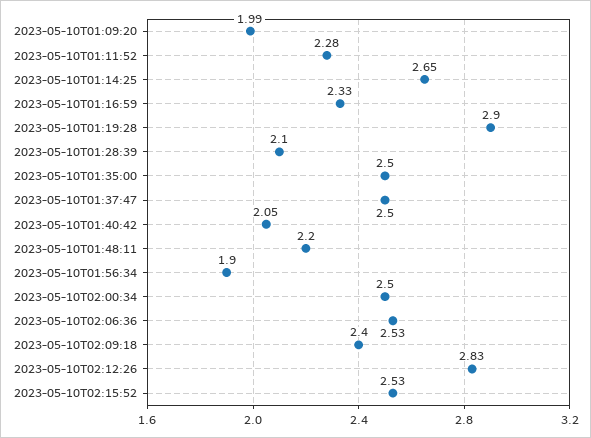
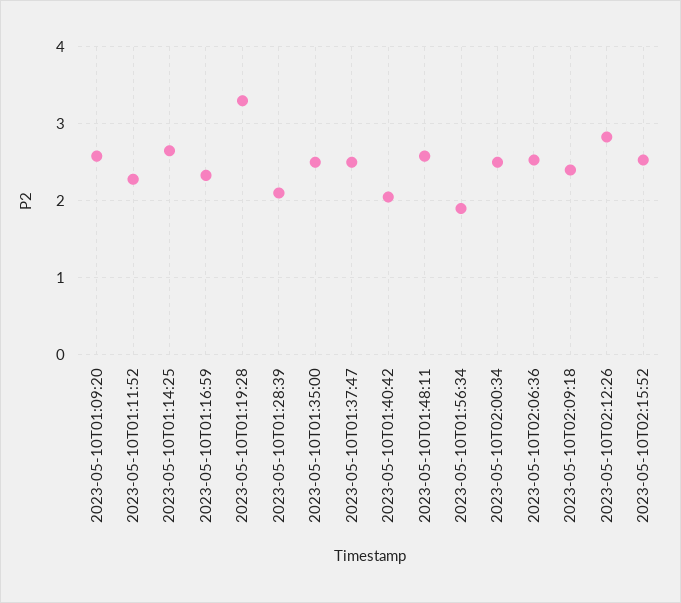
2023-05-10T01:09:20: 1.99 -> 2.6
2023-05-10T01:19:28: 2.9 -> 3.3
2023-05-10T01:48:11: 2.2 -> 2.6

